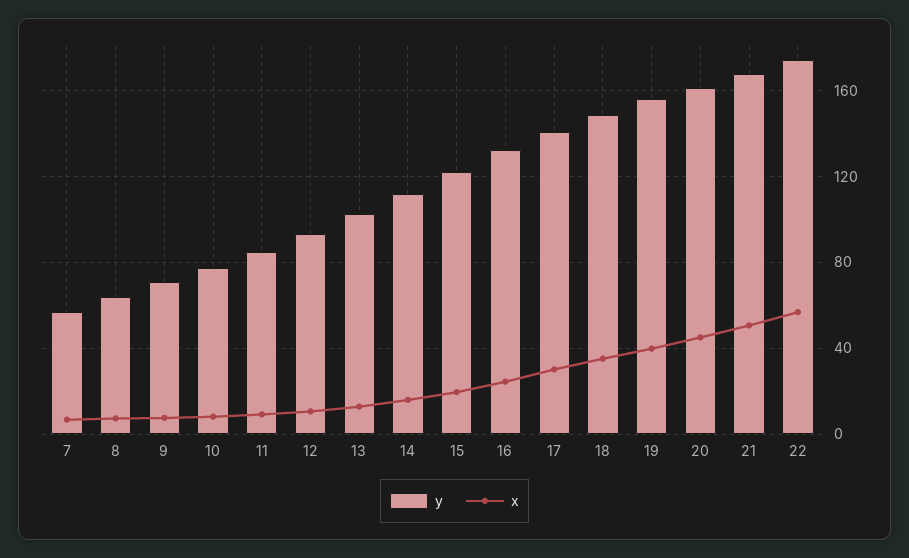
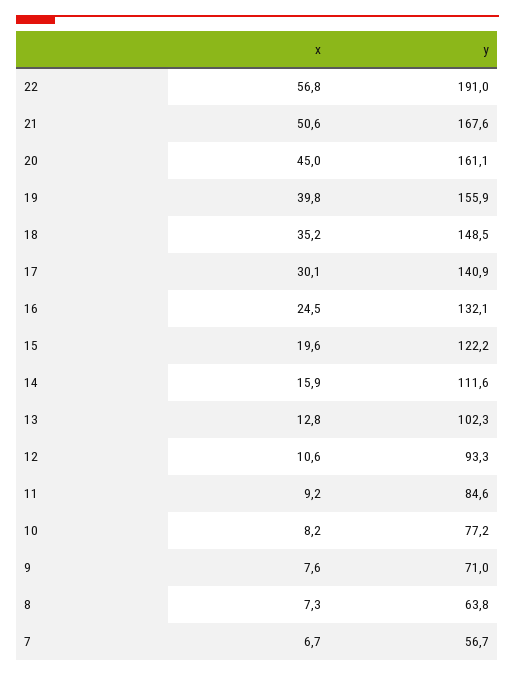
y, 22: 175 -> 191

